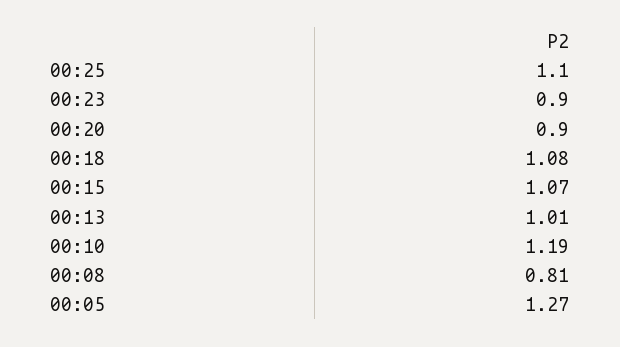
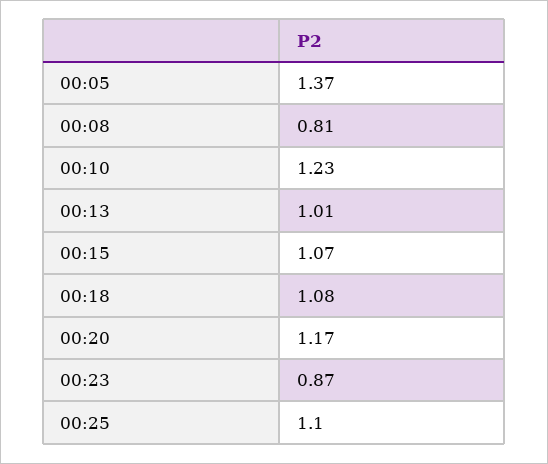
00:23: 0.9 -> 0.87
00:20: 0.9 -> 1.17
00:10: 1.19 -> 1.23
00:05: 1.27 -> 1.37

